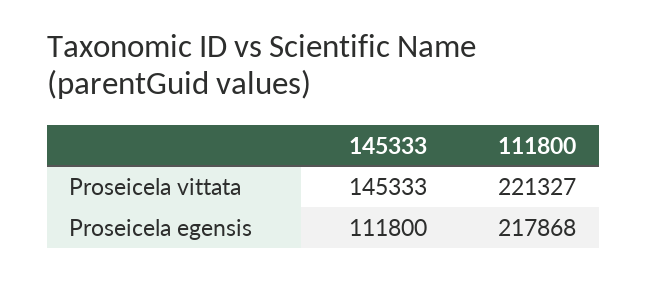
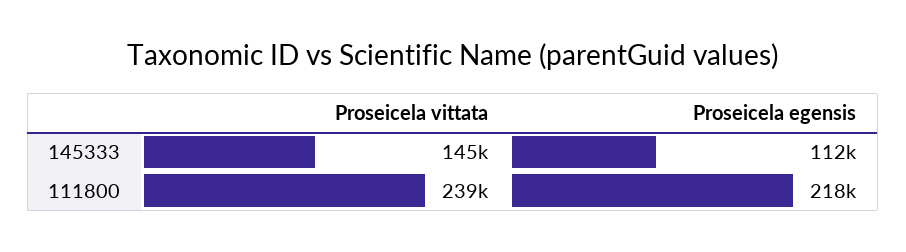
111800, Proseicela vittata: 221327 -> 239000

